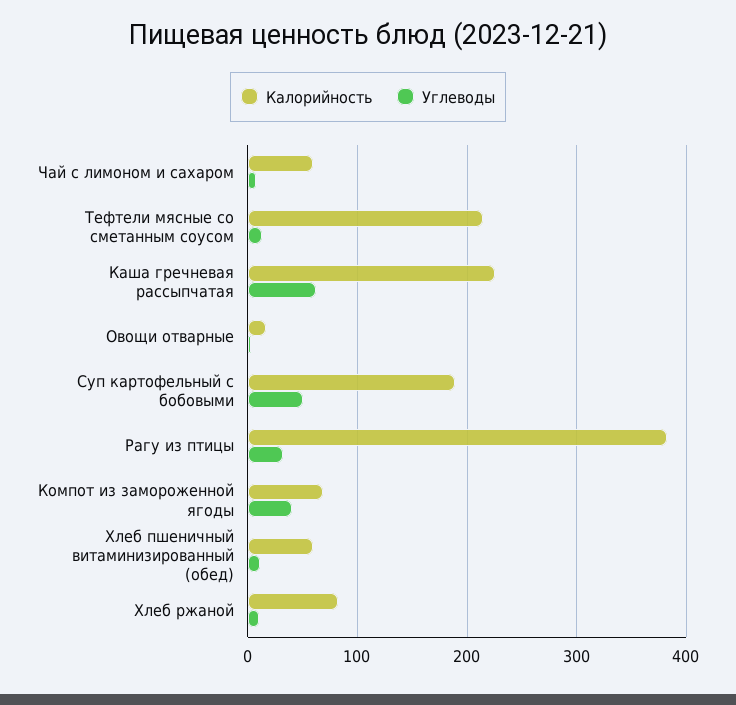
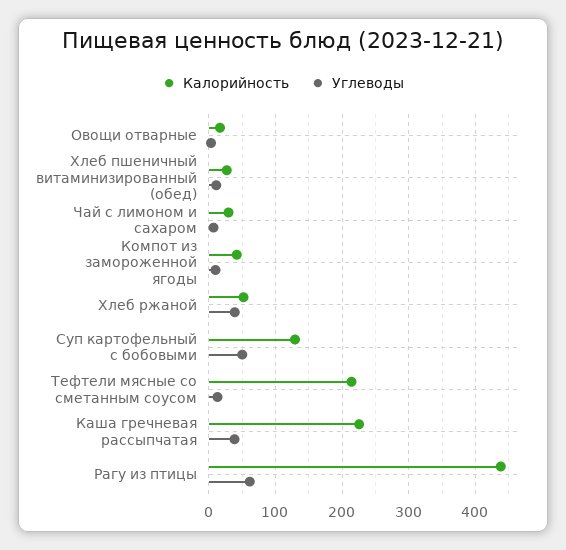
Калорийность, Чай с лимоном и сахаром: 60 -> 30
Углеводы, Каша гречневая рассыпчатая: 60 -> 40
Калорийность, Суп картофельный с бобовыми: 190 -> 130
Калорийность, Рагу из птицы: 380 -> 440
Углеводы, Рагу из птицы: 30 -> 60
Калорийность, Компот из замороженной ягоды: 70 -> 40
Углеводы, Компот из замороженной ягоды: 40 -> 10
Калорийность, Хлеб пшеничный витаминизированный (обед): 60 -> 30
Калорийность, Хлеб ржаной: 80 -> 50
Углеводы, Хлеб ржаной: 10 -> 40

